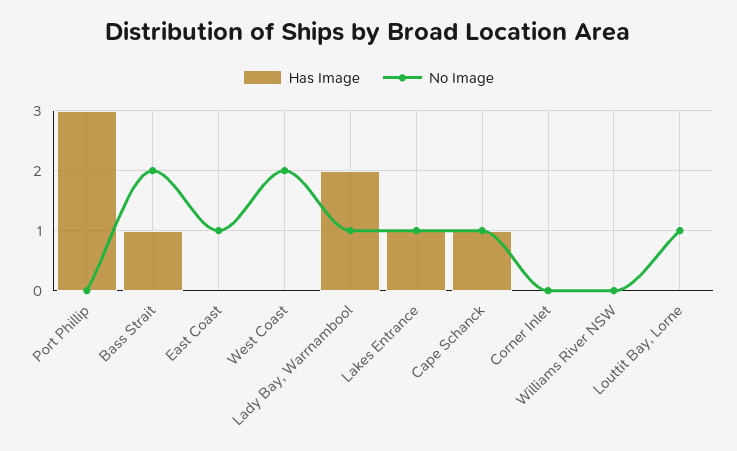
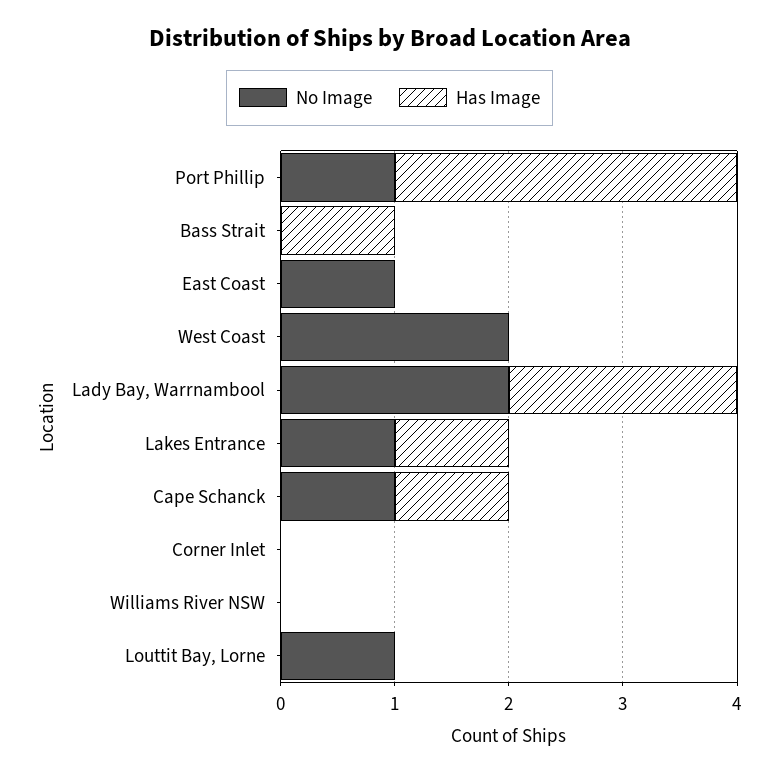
No Image, Port Phillip: 0 -> 1
No Image, Bass Strait: 2 -> 0
No Image, Lady Bay, Warrnambool: 1 -> 2

